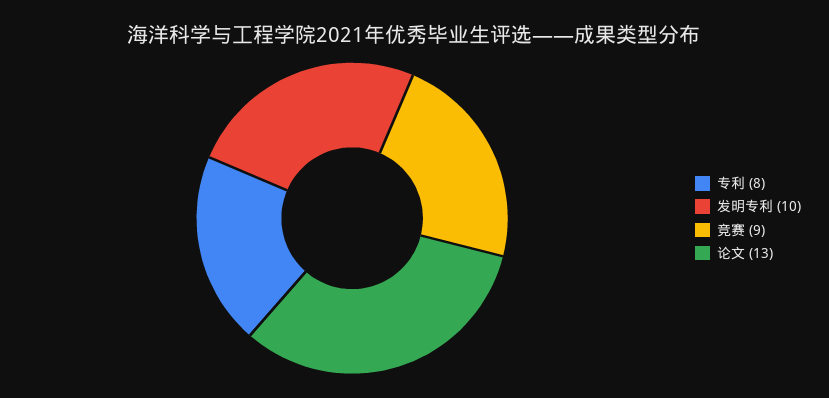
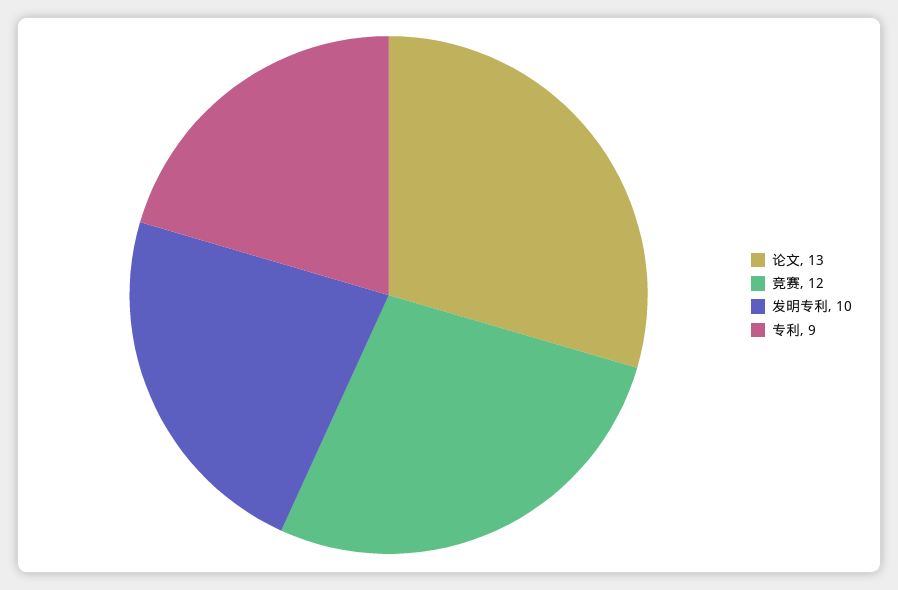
专利: 8 -> 9
竞赛: 9 -> 12

